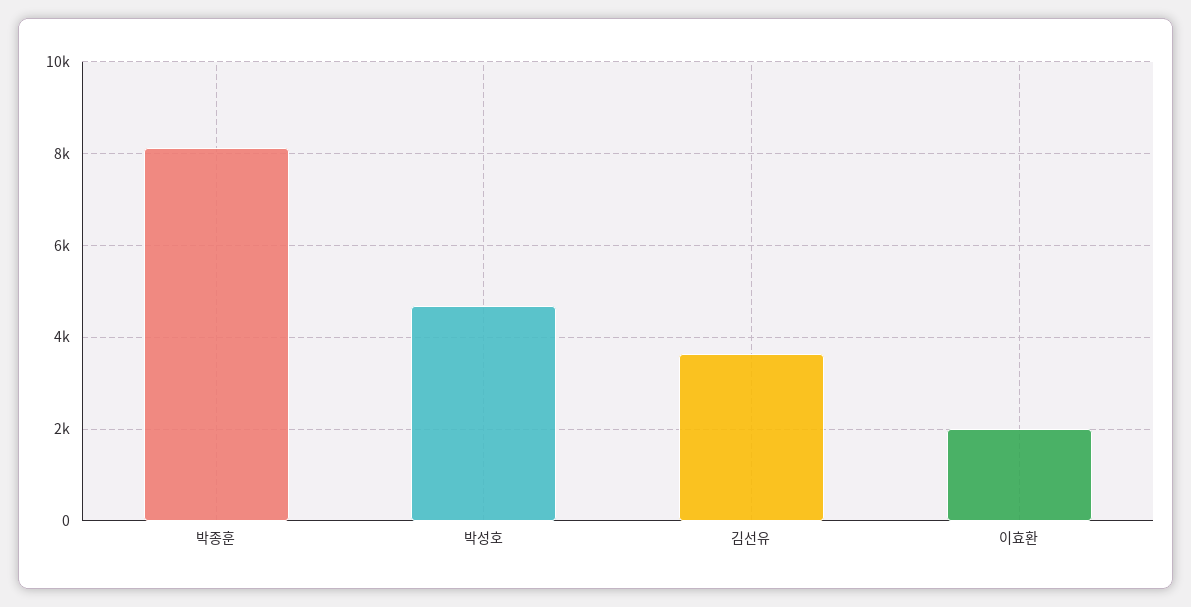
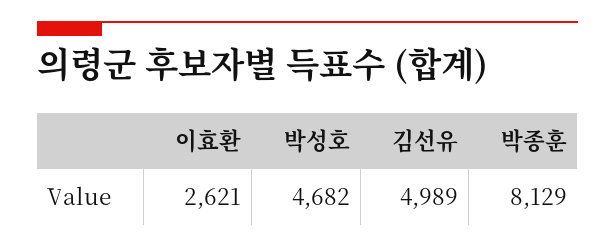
김선유: 3600 -> 4989
이효환: 2000 -> 2621

